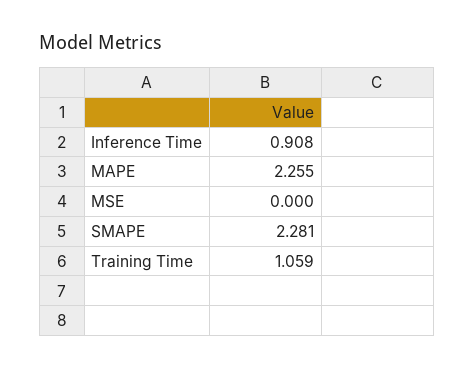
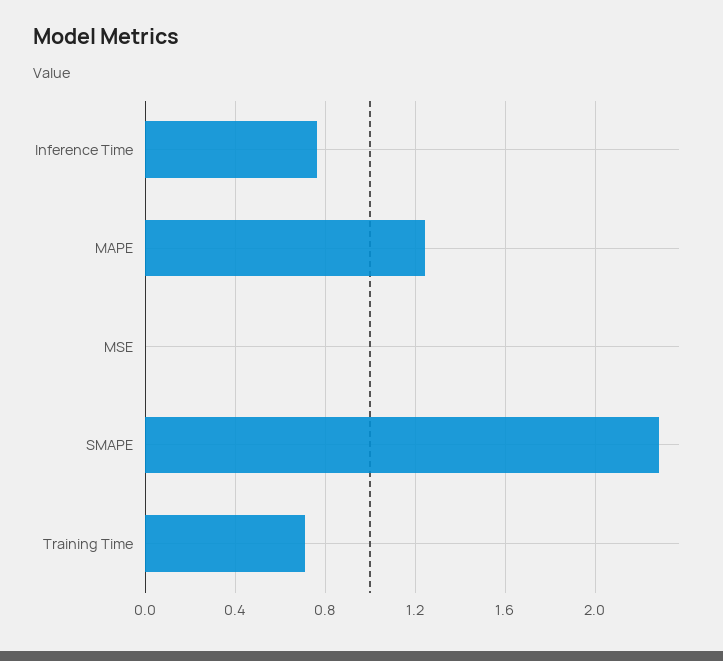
Inference Time: 0.908 -> 0.75
MAPE: 2.255 -> 1.25
Training Time: 1.059 -> 0.7

